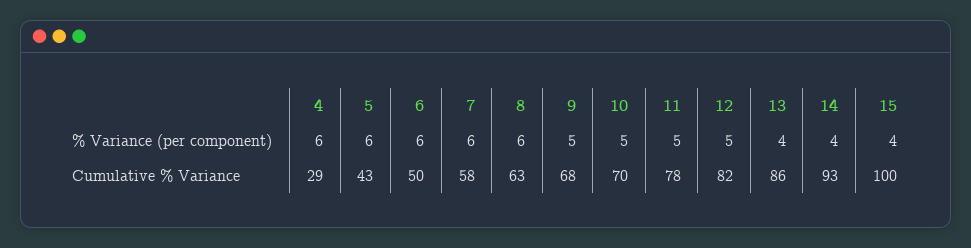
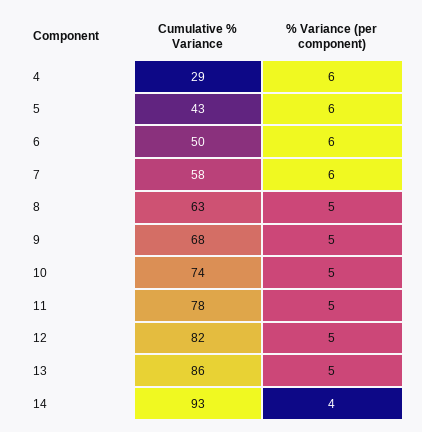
8, % Variance (per component): 6 -> 5
13, % Variance (per component): 4 -> 5
15, % Variance (per component): 4 -> none
10, Cumulative % Variance: 70 -> 74
15, Cumulative % Variance: 100 -> none

